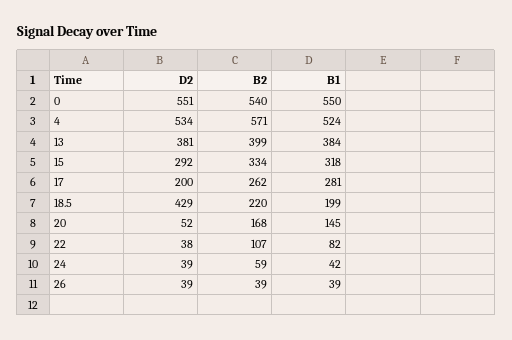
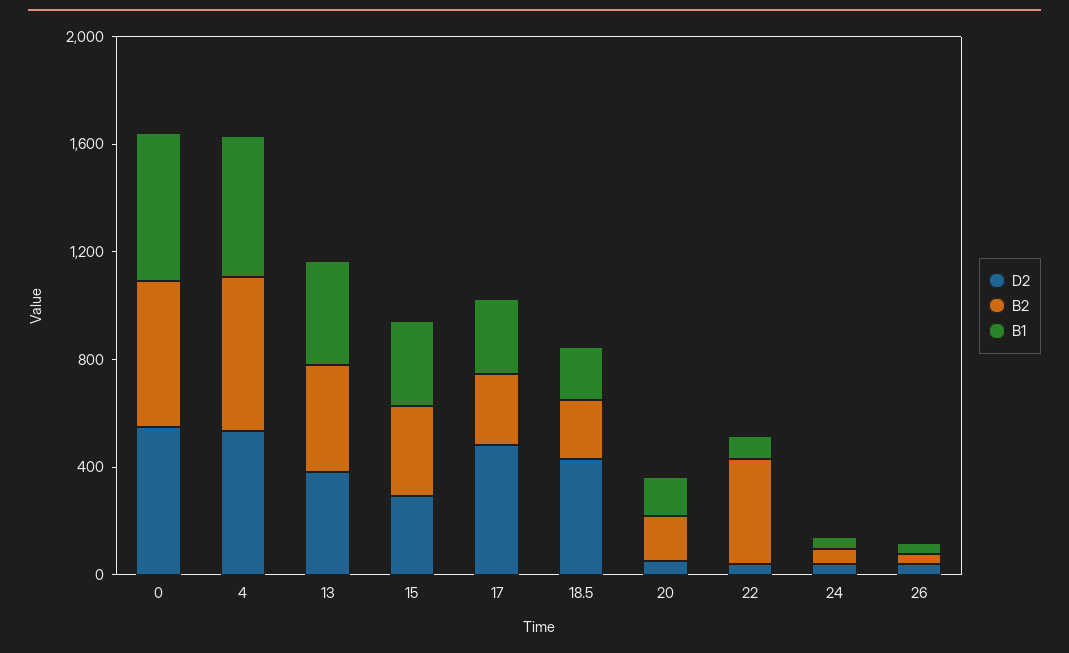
D2, 17: 200 -> 500
B2, 22: 107 -> 400

